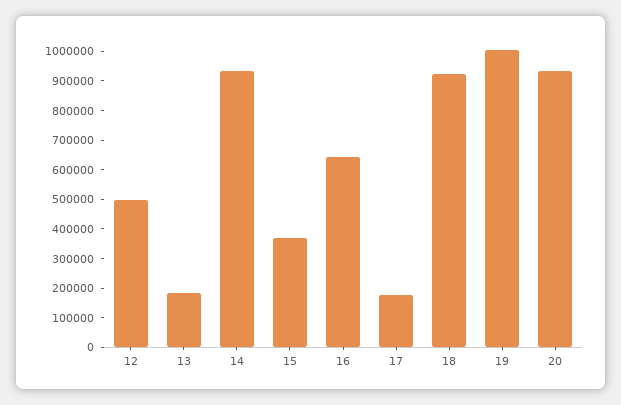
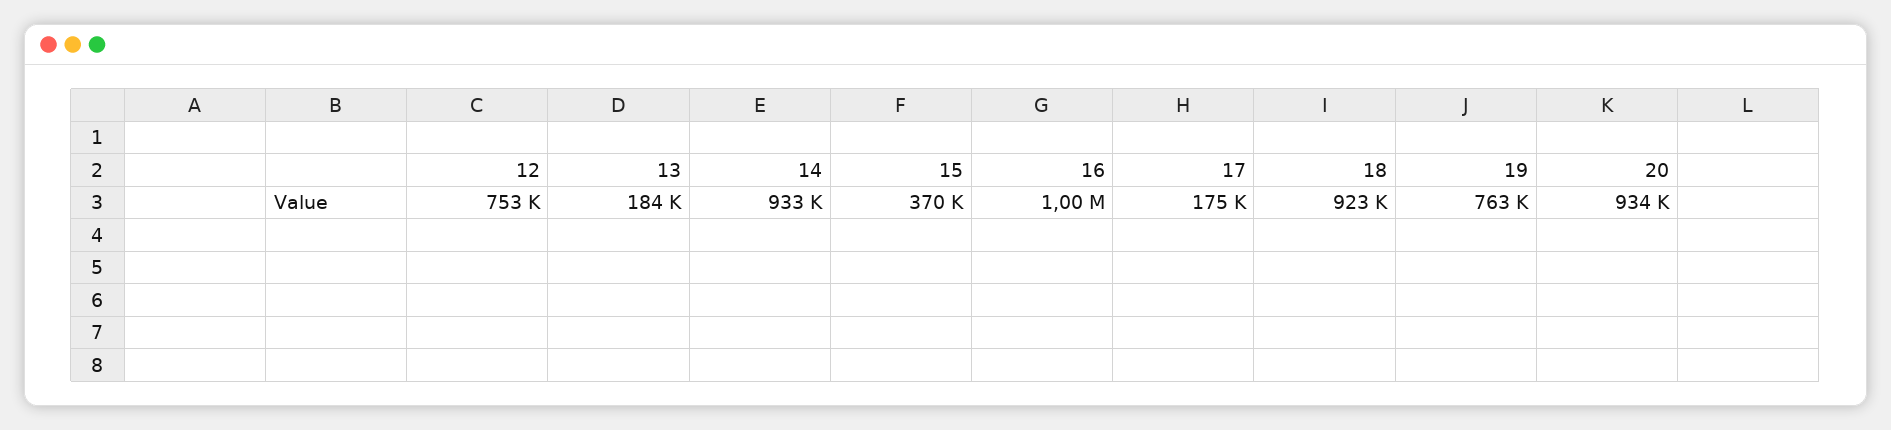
12: 500000 -> 753000
16: 650000 -> 1000000
19: 1000000 -> 763000

